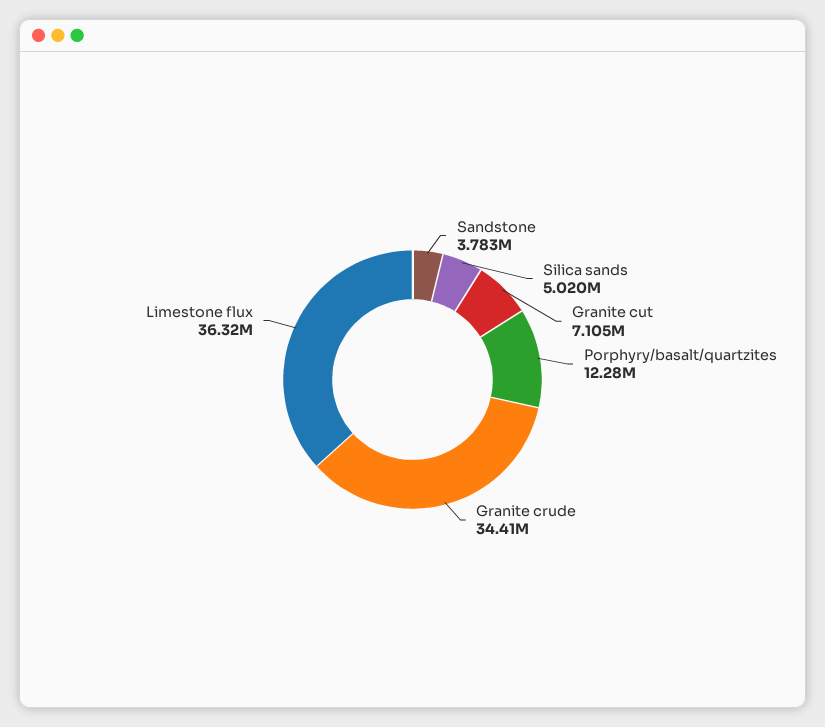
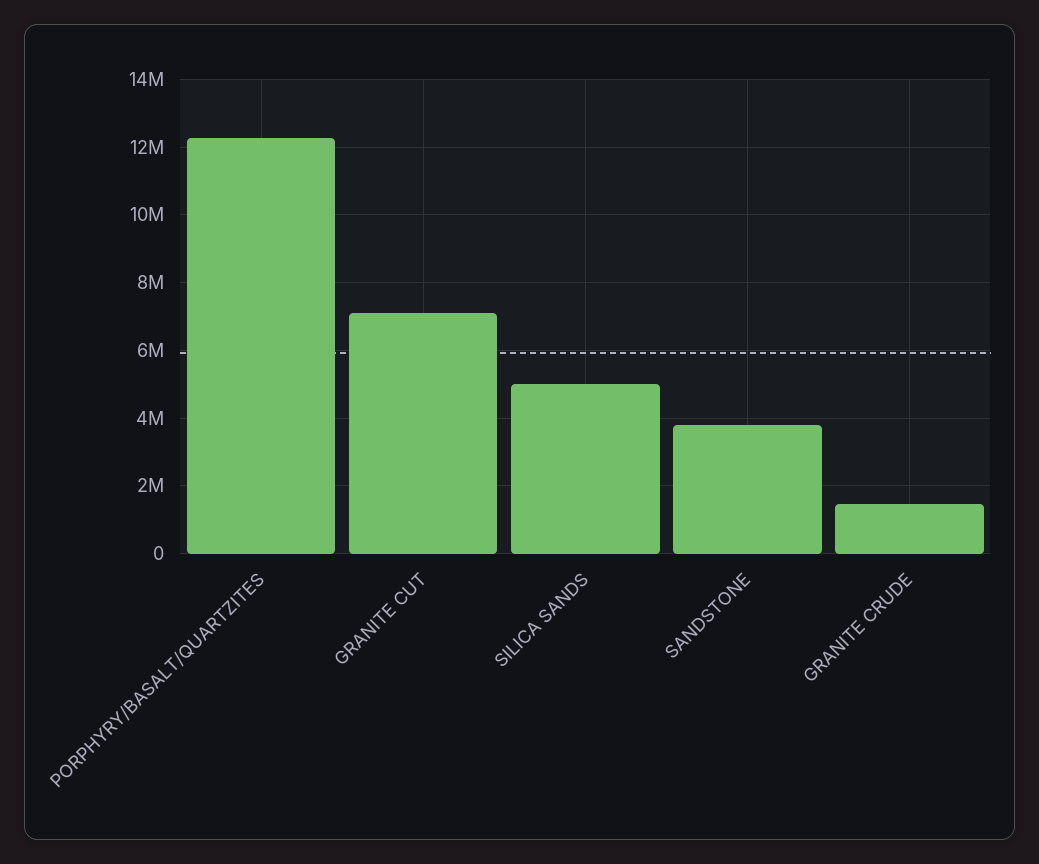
Granite crude: 34410000 -> 1400000
Limestone flux: 36320000 -> none

